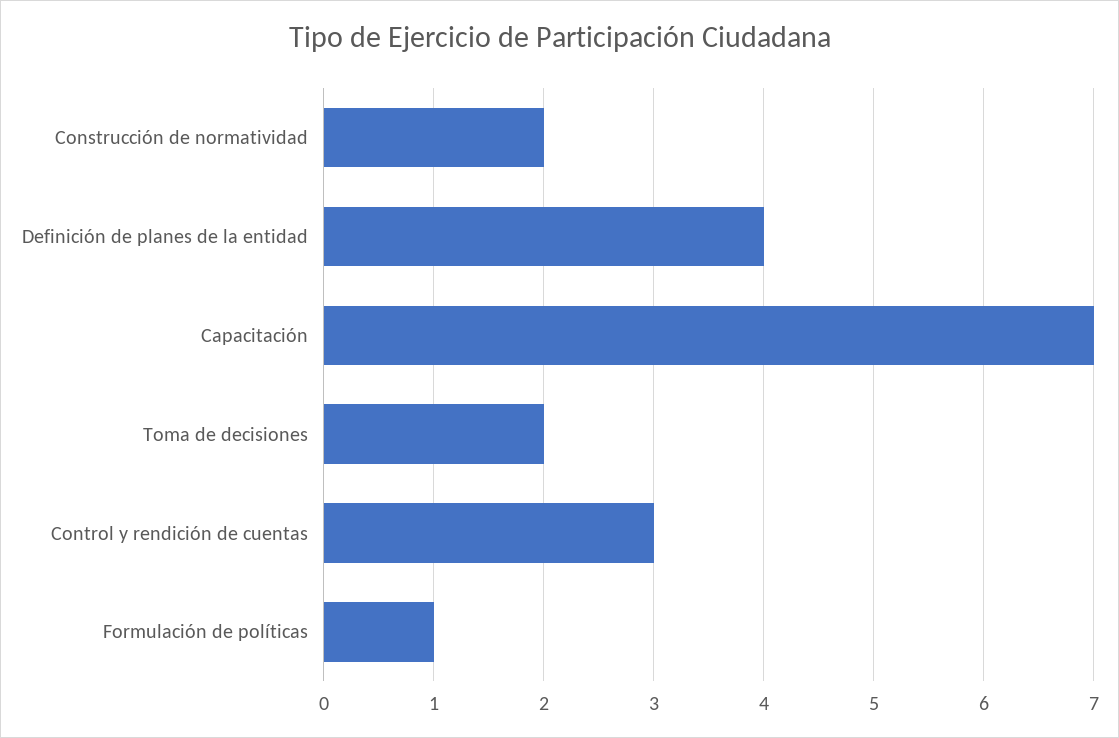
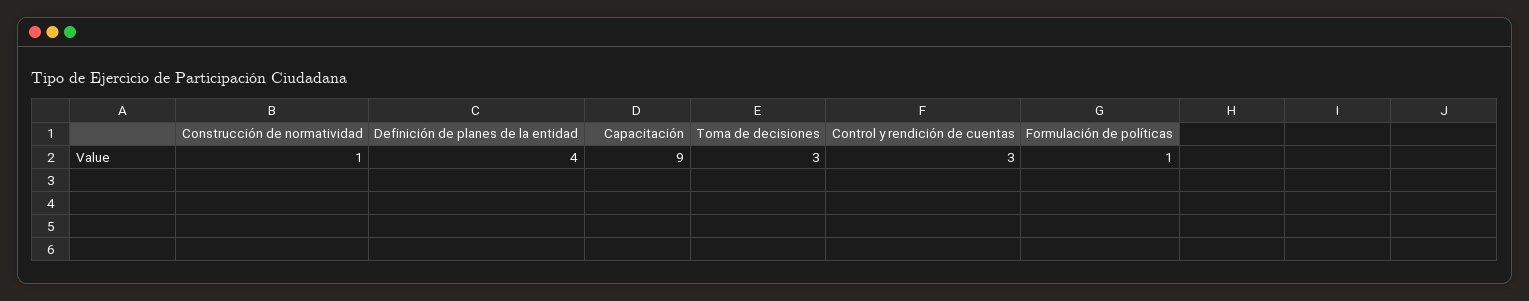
Construcción de normatividad: 2 -> 1
Capacitación: 7 -> 9
Toma de decisiones: 2 -> 3

